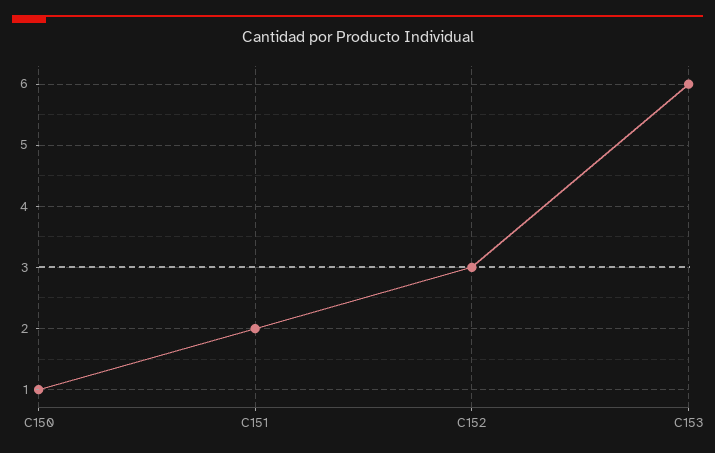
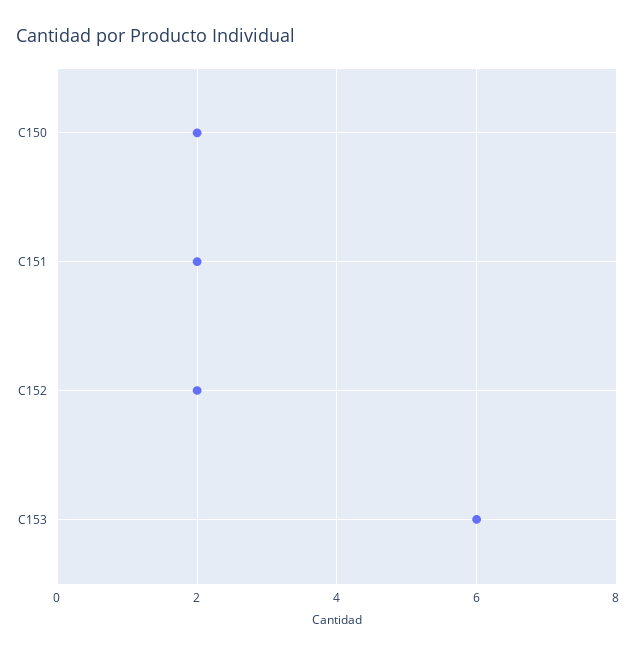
C150: 1 -> 2
C152: 3 -> 2

